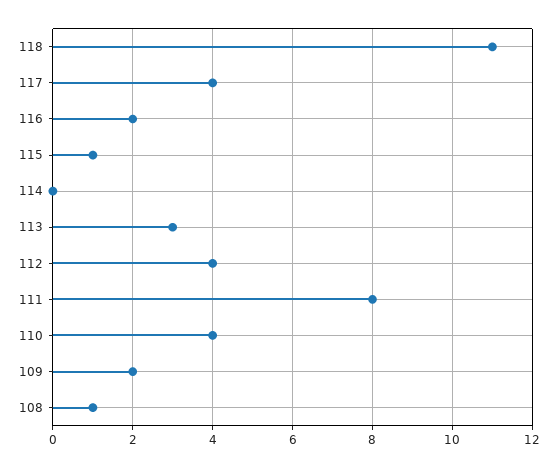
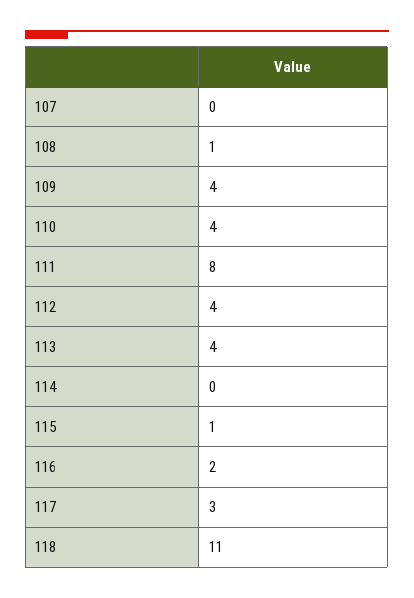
117: 4 -> 3
113: 3 -> 4
109: 2 -> 4
107: none -> 0

